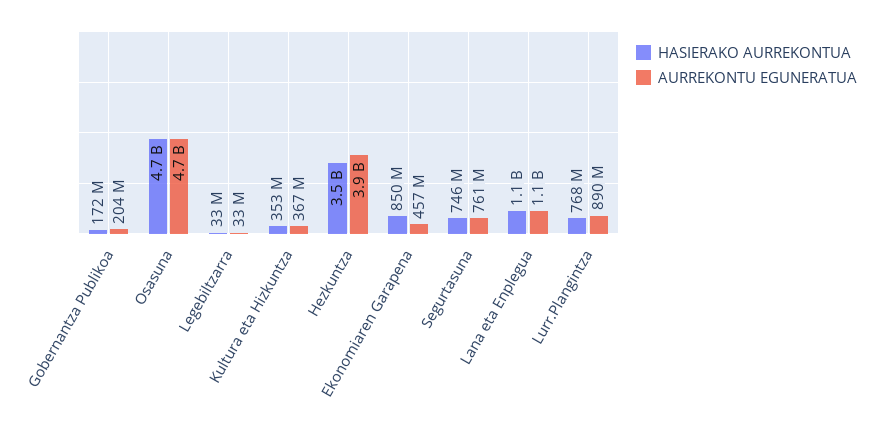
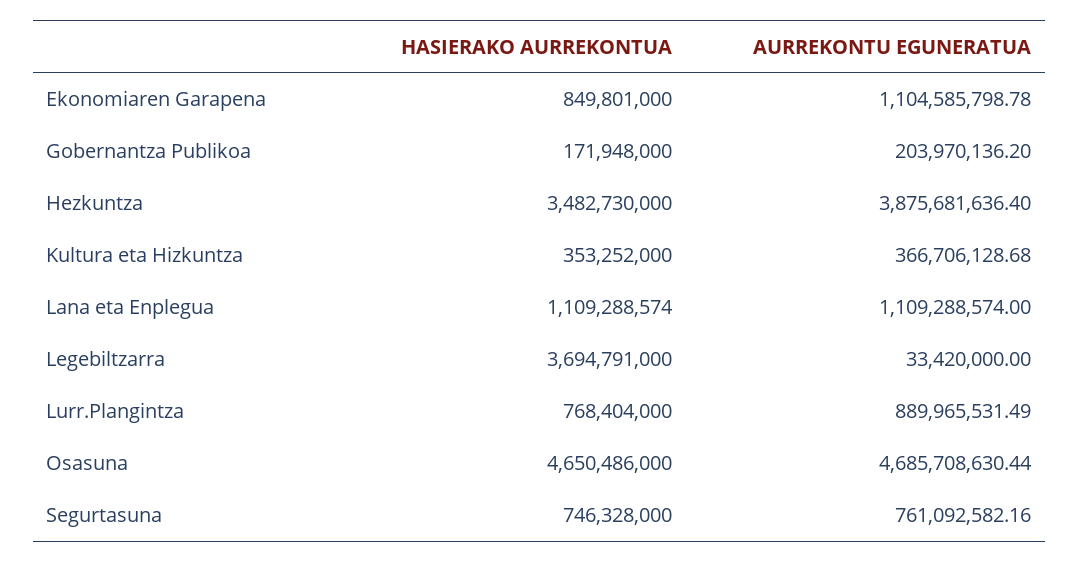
HASIERAKO AURREKONTUA, Legebiltzarra: 33000000 -> 3694791000
AURREKONTU EGUNERATUA, Ekonomiaren Garapena: 457000000 -> 1104585798.78

